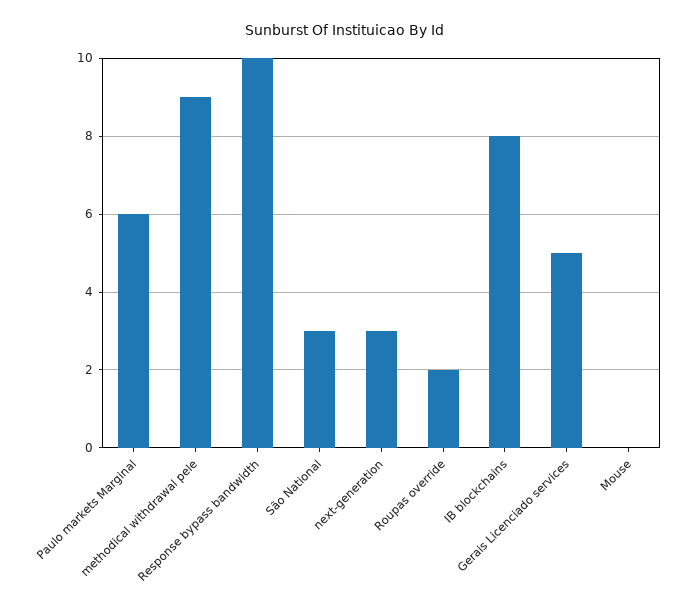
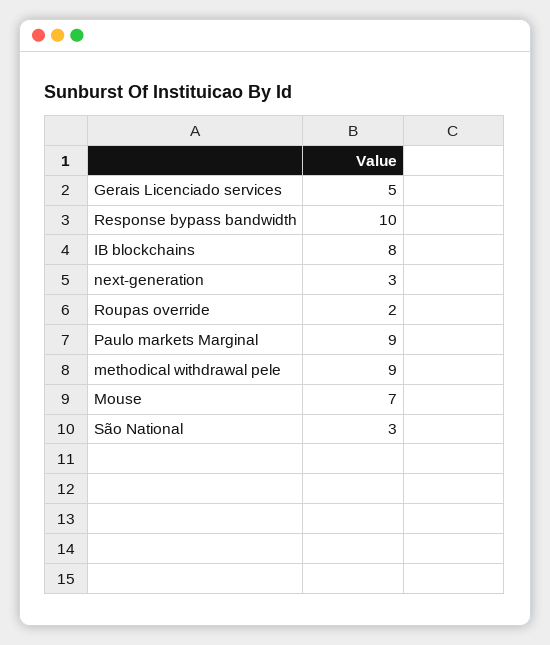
Paulo markets Marginal: 6 -> 9
Mouse: 0 -> 7

